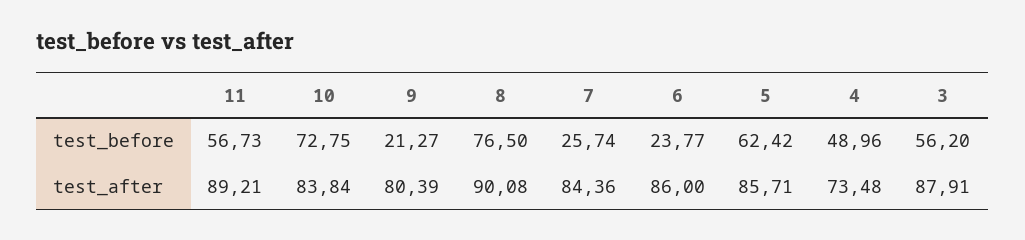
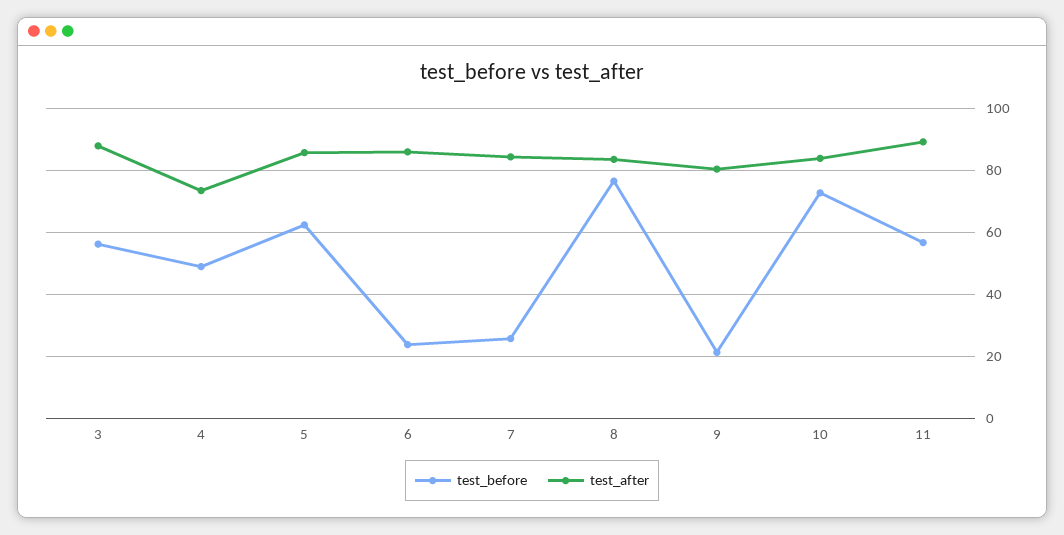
test_after, 8: 90.08 -> 84

